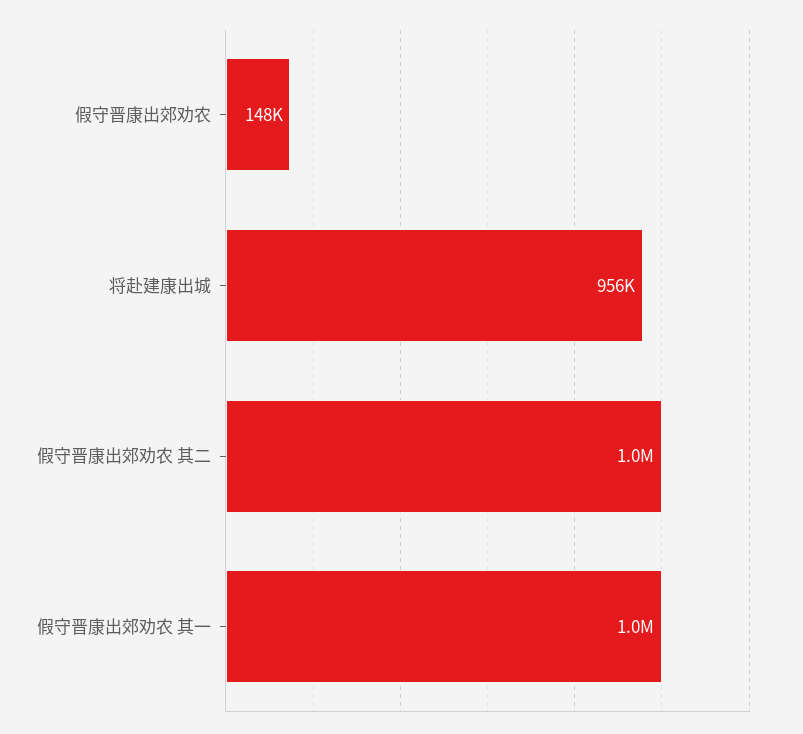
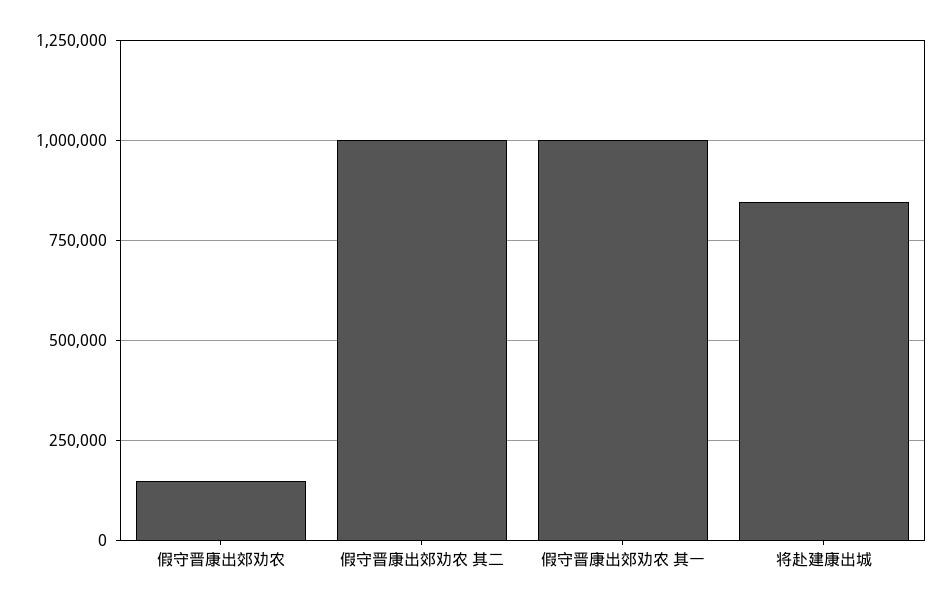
将赴建康出城: 956000 -> 850000

